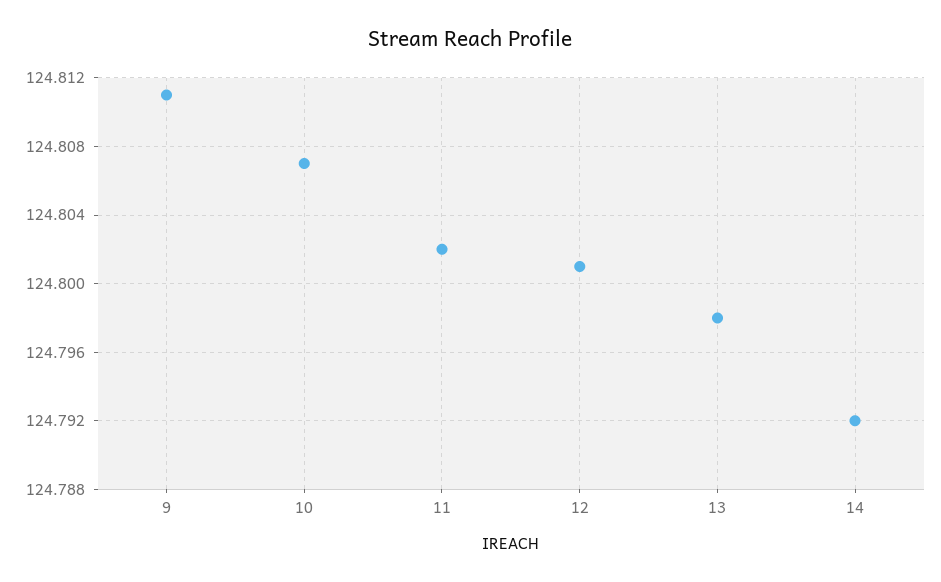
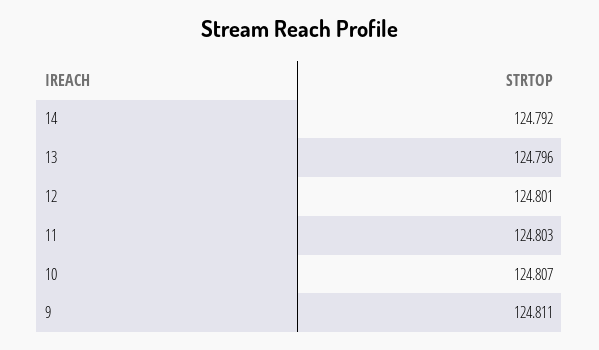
11: 124.802 -> 124.803
13: 124.798 -> 124.796

